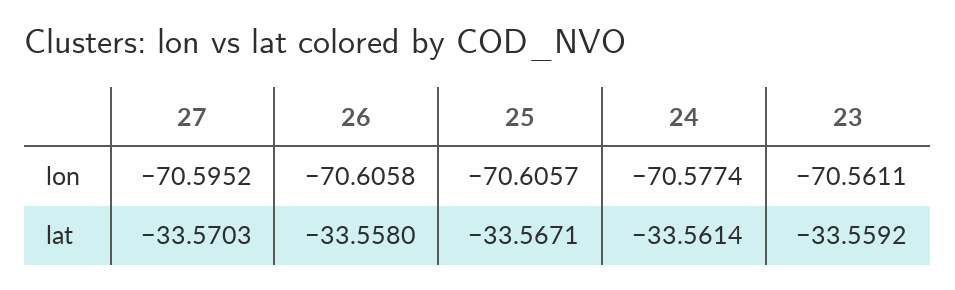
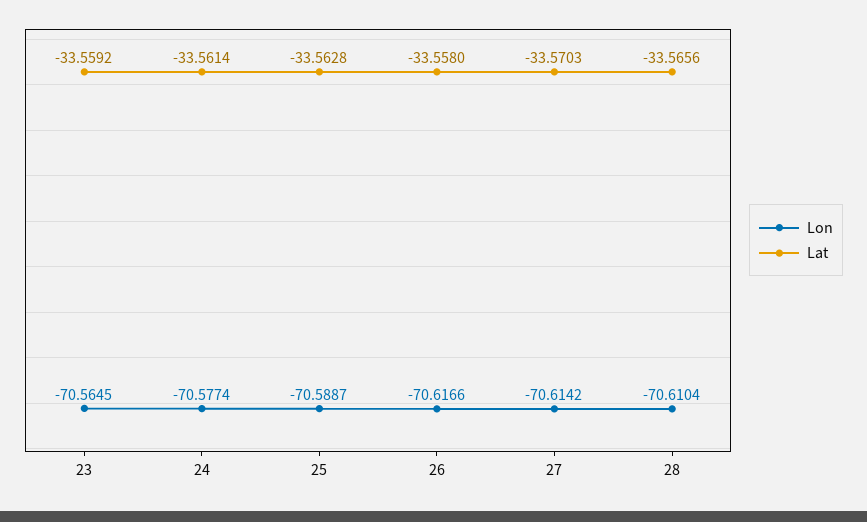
lon, 27: -70.5952 -> -70.6142
lon, 26: -70.6058 -> -70.6166
lon, 25: -70.6057 -> -70.5887
lon, 23: -70.5611 -> -70.5645
lat, 25: -33.5671 -> -33.5628
lon, 28: none -> -70.6104
lat, 28: none -> -33.5656

